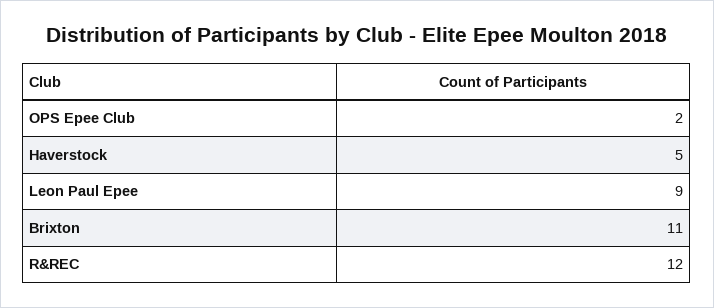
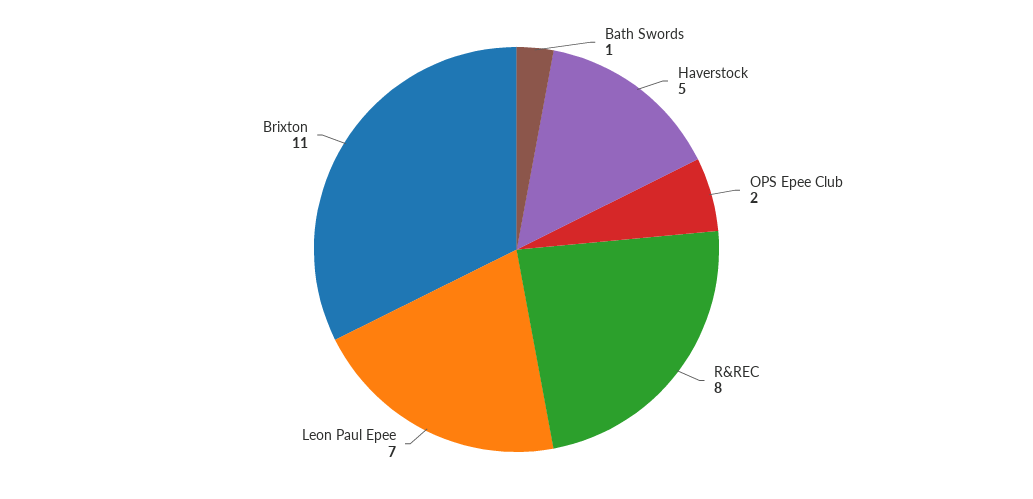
Leon Paul Epee: 9 -> 7
R&REC: 12 -> 8
Bath Swords: none -> 1

